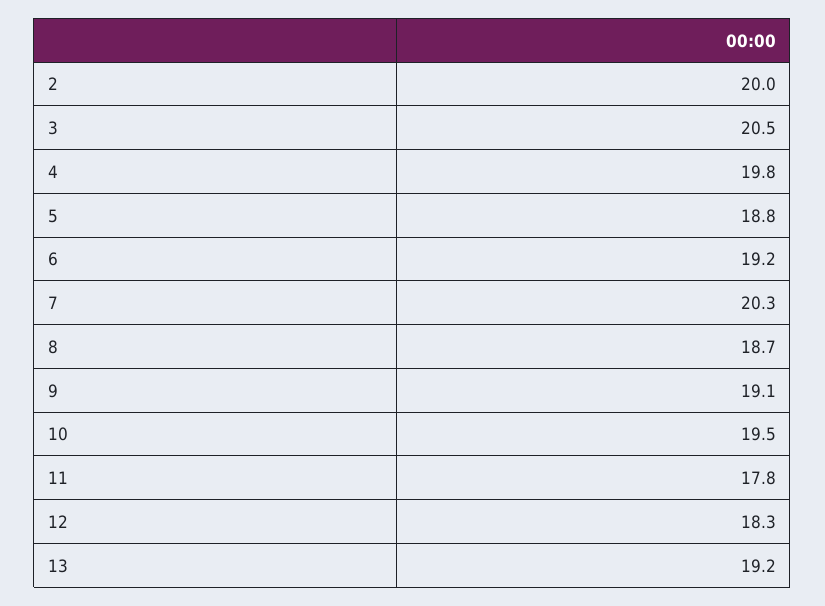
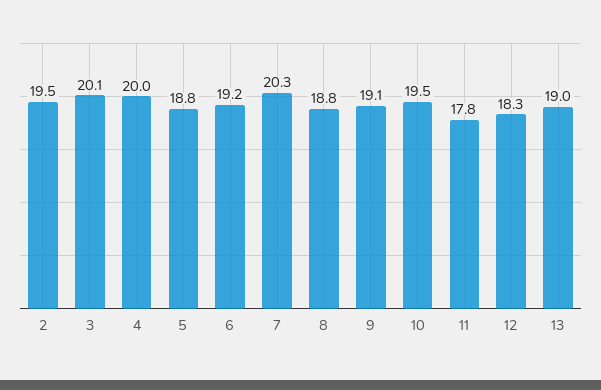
2: 20 -> 19.5
3: 20.5 -> 20.1
4: 19.8 -> 20
8: 18.7 -> 18.8
13: 19.2 -> 19

